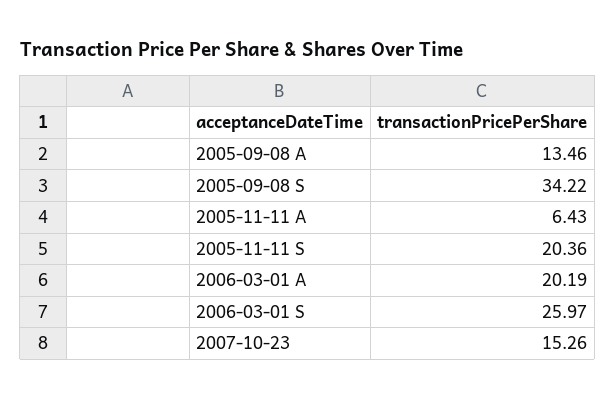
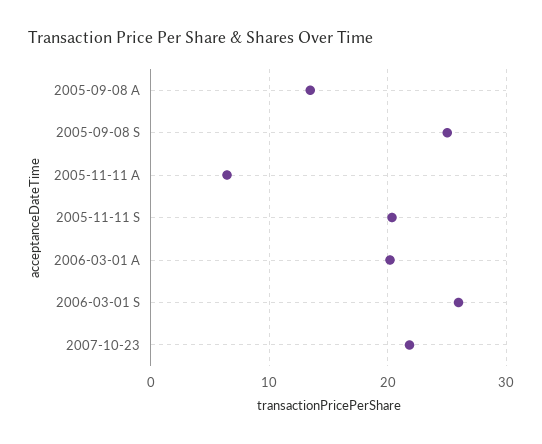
2005-09-08 S: 34.22 -> 25
2007-10-23: 15.26 -> 22

